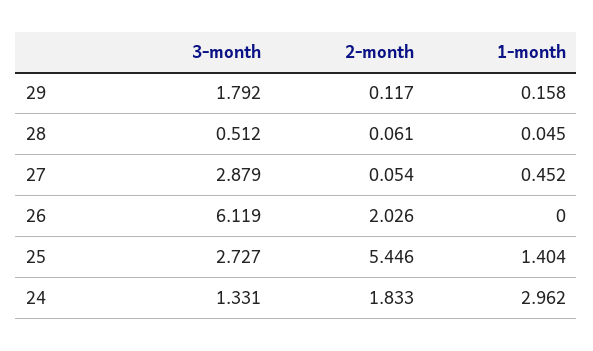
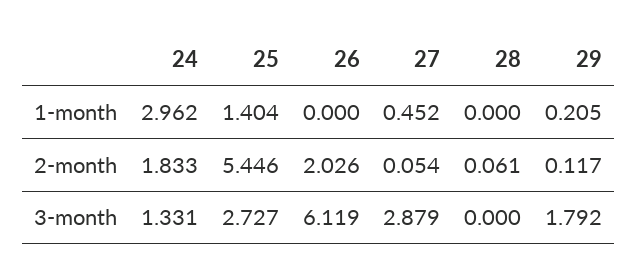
1-month, 29: 0.158 -> 0.205
3-month, 28: 0.512 -> 0
1-month, 28: 0.045 -> 0

